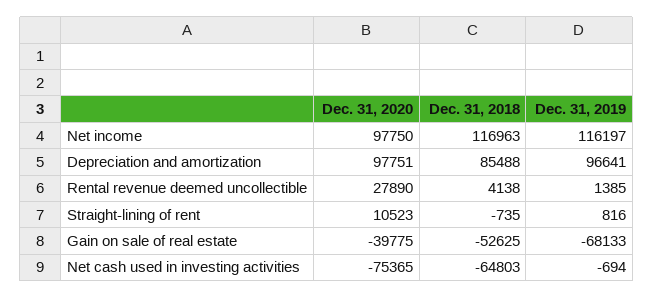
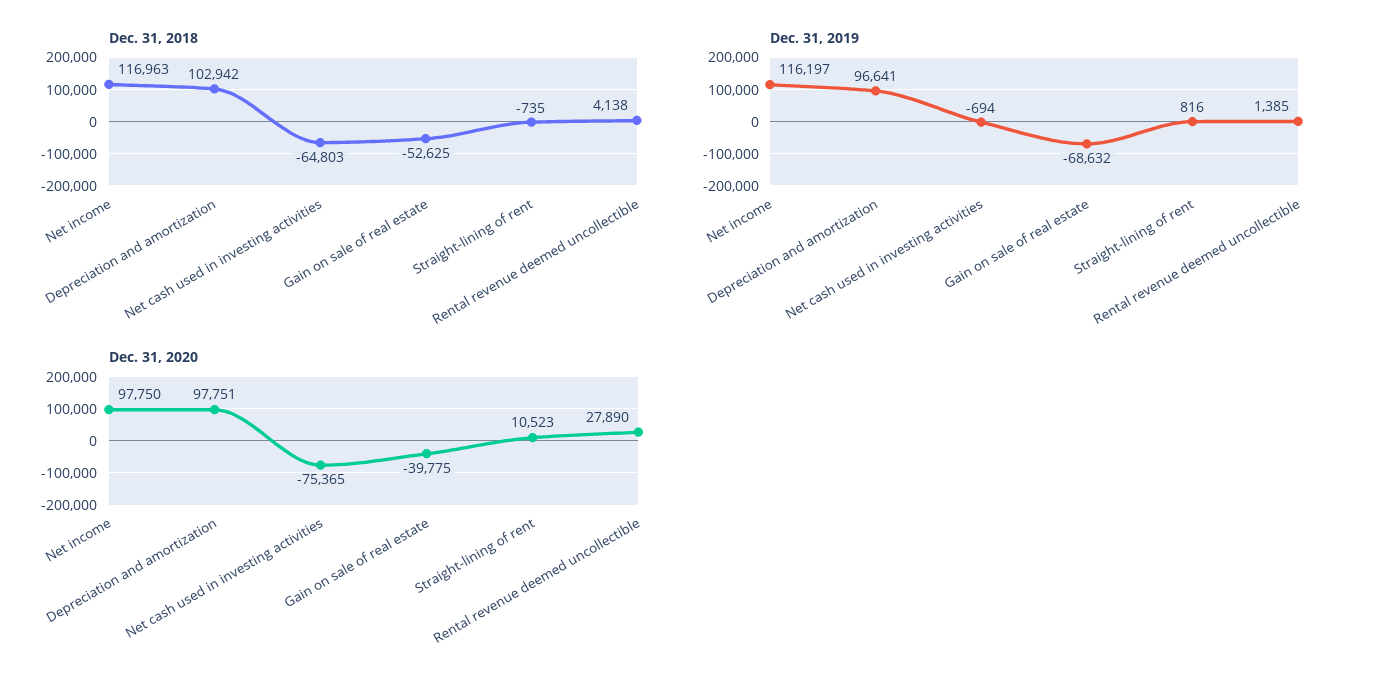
Dec. 31, 2018, Depreciation and amortization: 85488 -> 102942
Dec. 31, 2019, Gain on sale of real estate: -68133 -> -68632

